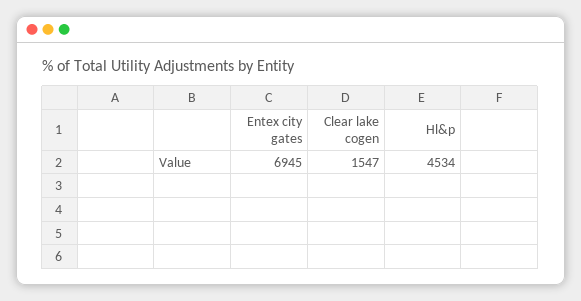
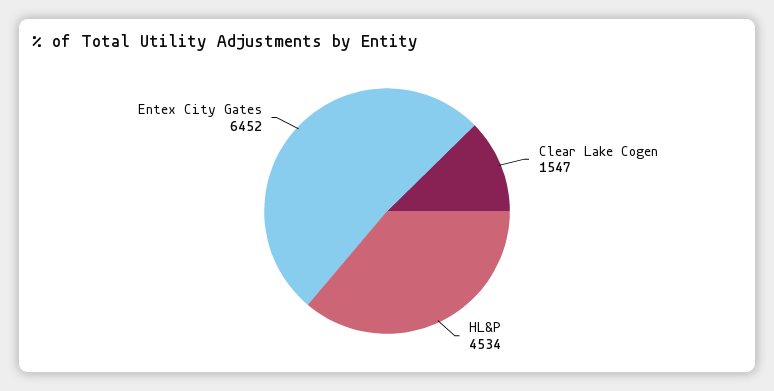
Entex city gates: 6945 -> 6452

